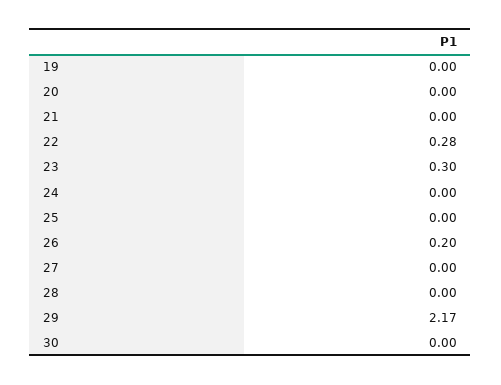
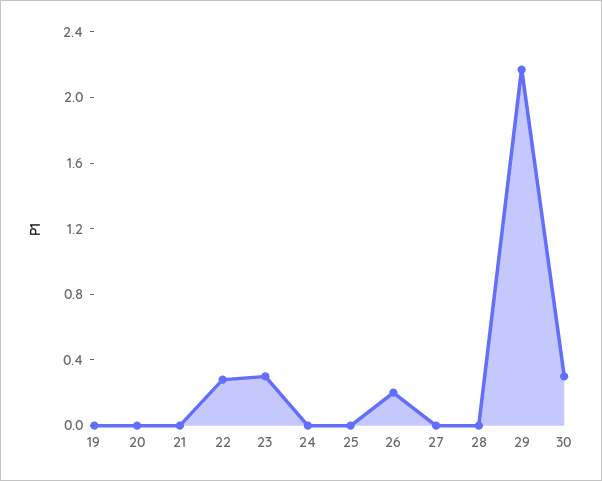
30: 0 -> 0.3

